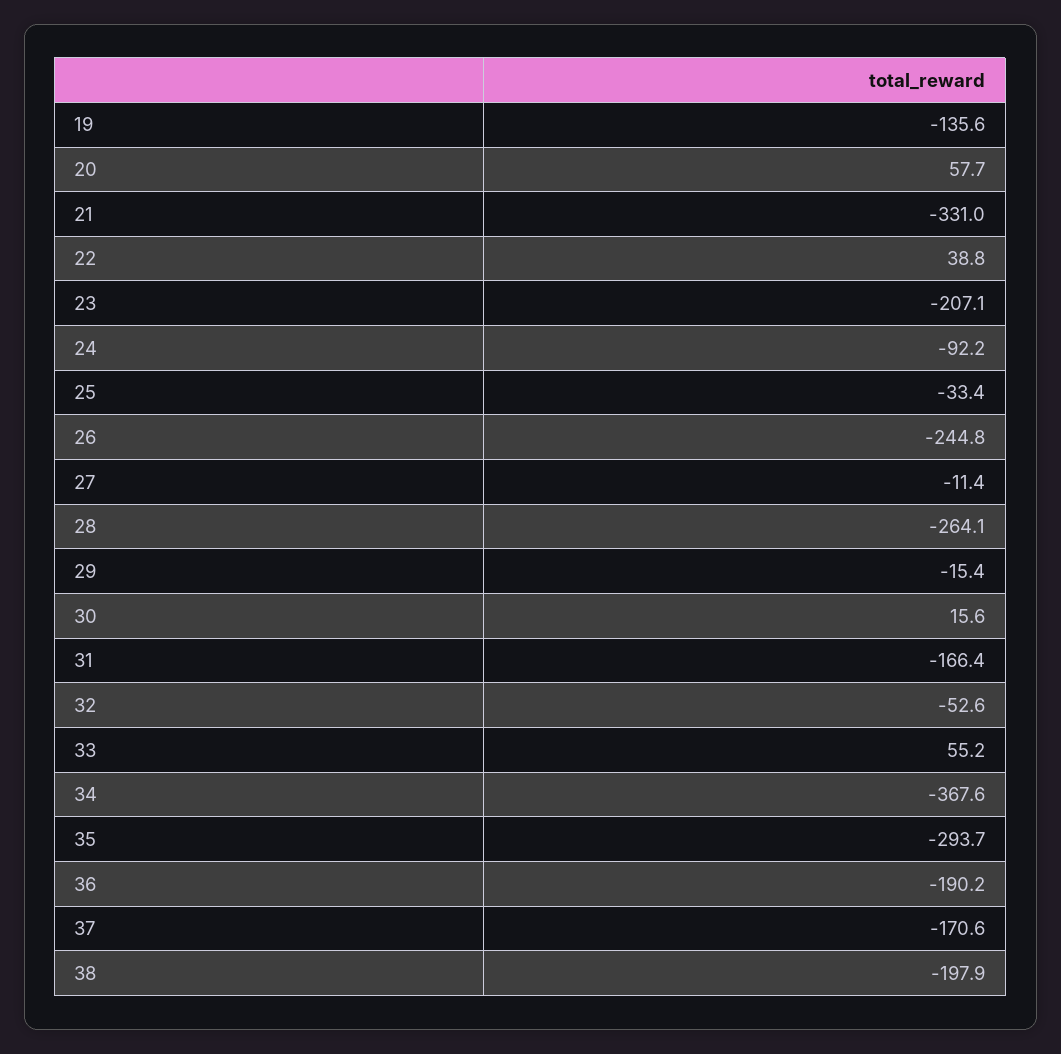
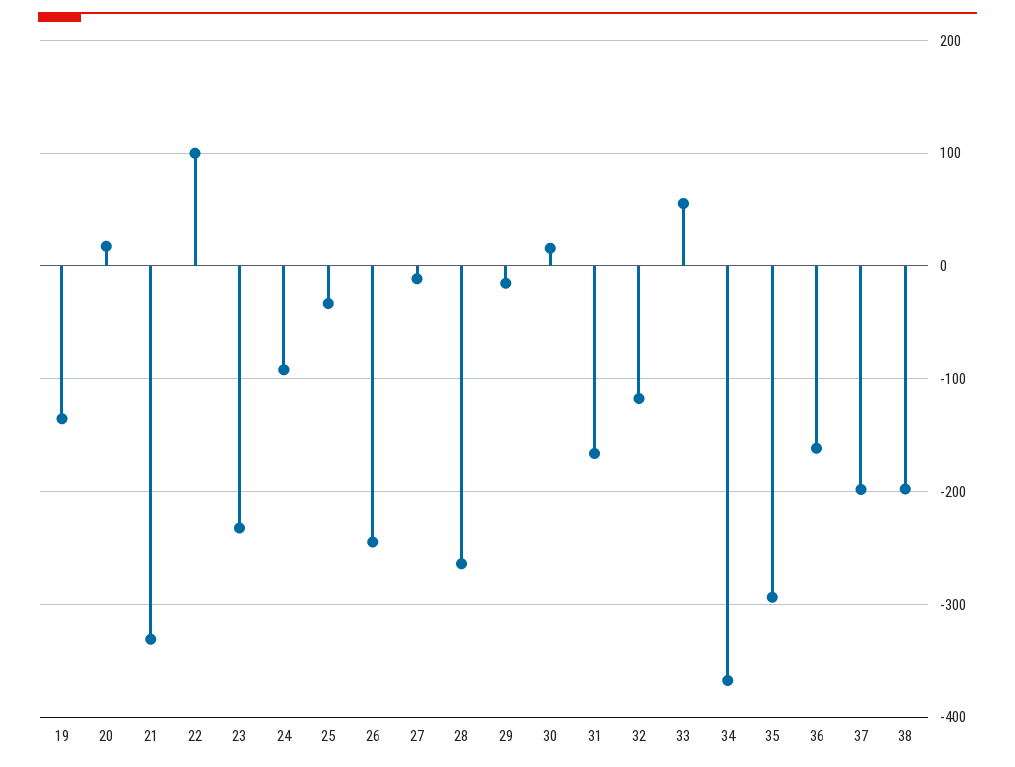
20: 57.7 -> 20
22: 38.8 -> 100
23: -207.1 -> -230
32: -52.6 -> -120
36: -190.2 -> -160
37: -170.6 -> -200

